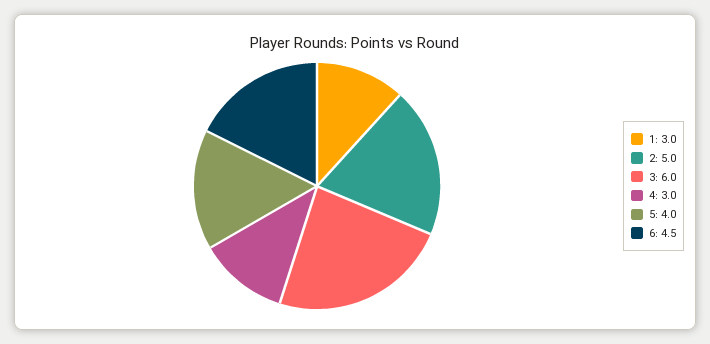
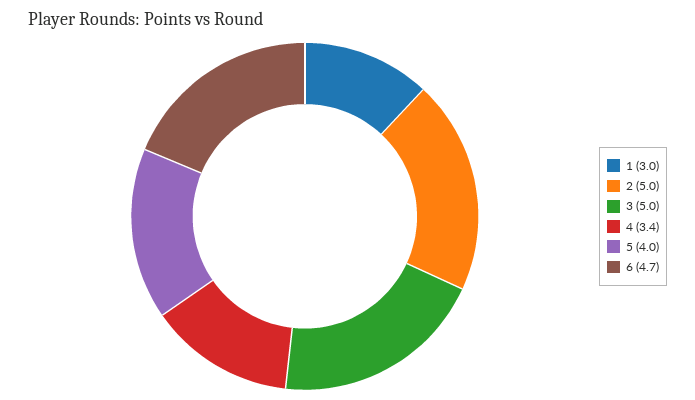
3: 6 -> 5
4: 3 -> 3.4
6: 4.5 -> 4.7

